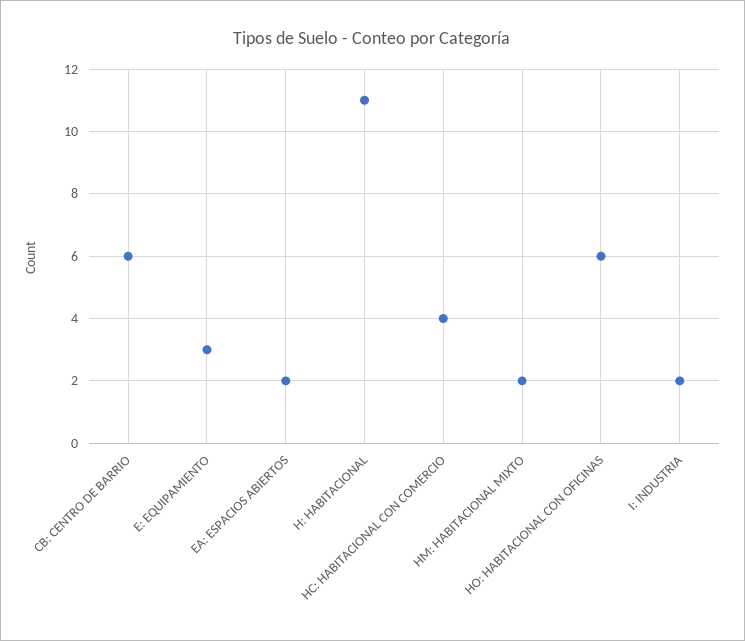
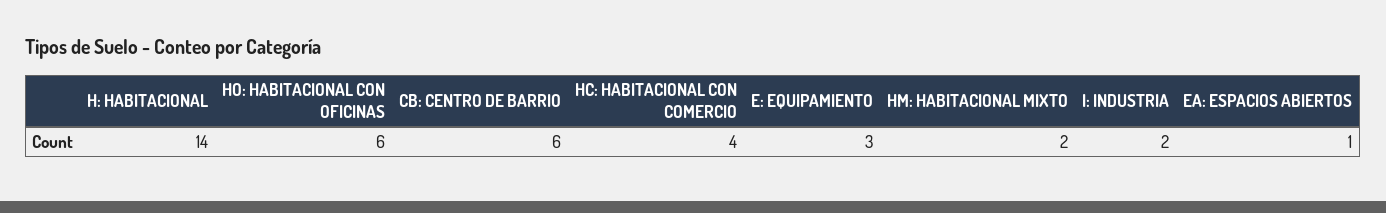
EA: ESPACIOS ABIERTOS: 2 -> 1
H: HABITACIONAL: 11 -> 14

